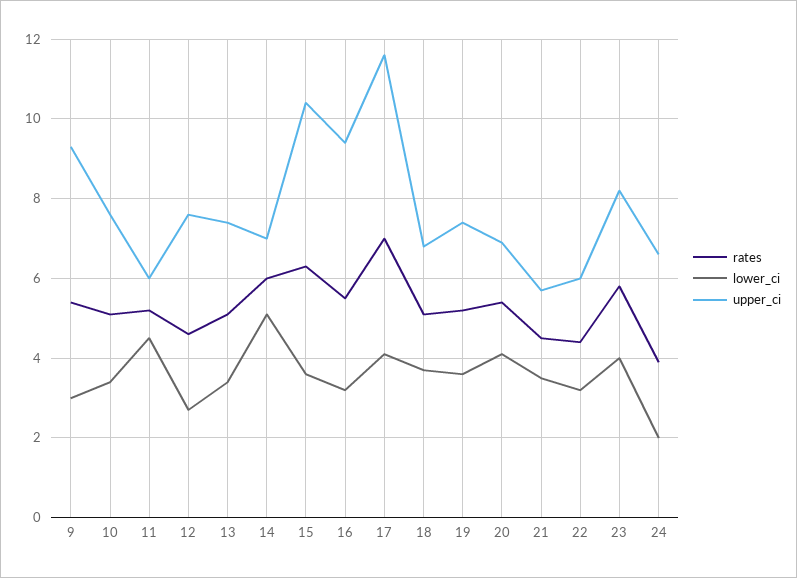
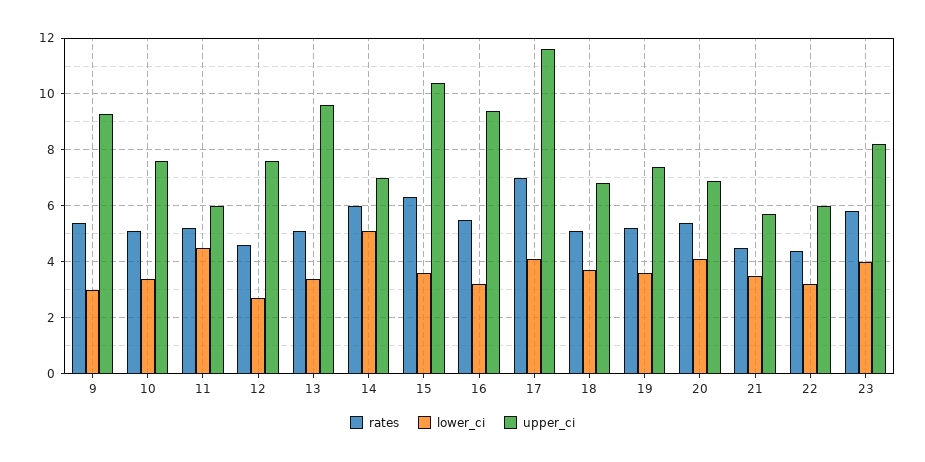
upper_ci, 13: 7.5 -> 9.5
rates, 24: 4 -> none
lower_ci, 24: 2 -> none
upper_ci, 24: 6.5 -> none

